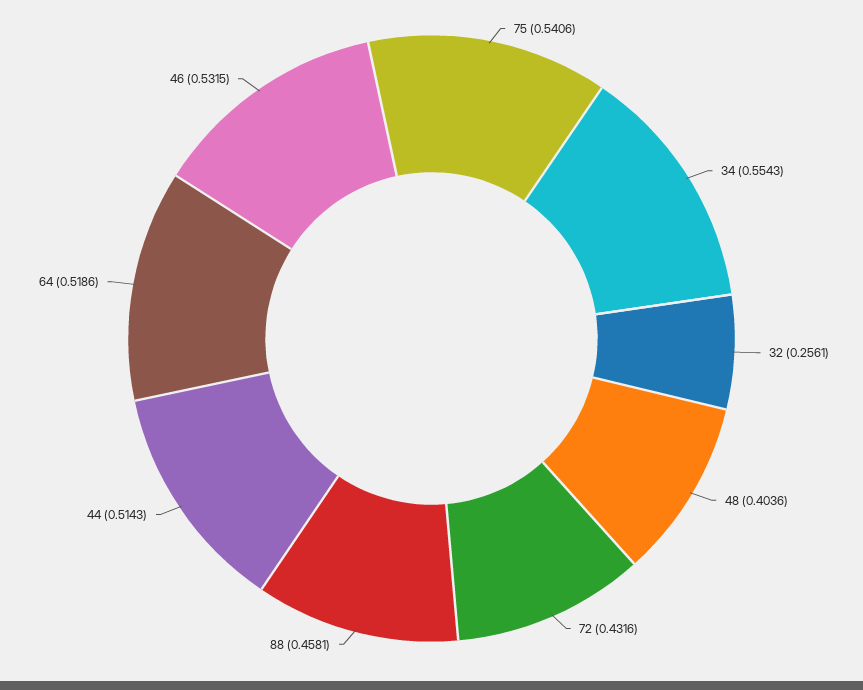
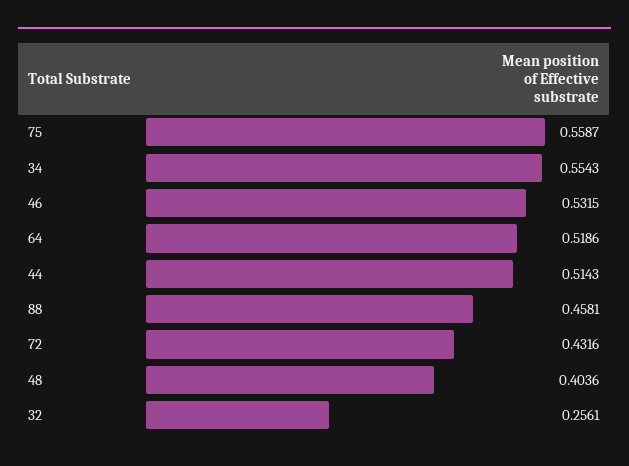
75: 0.5406 -> 0.5587

